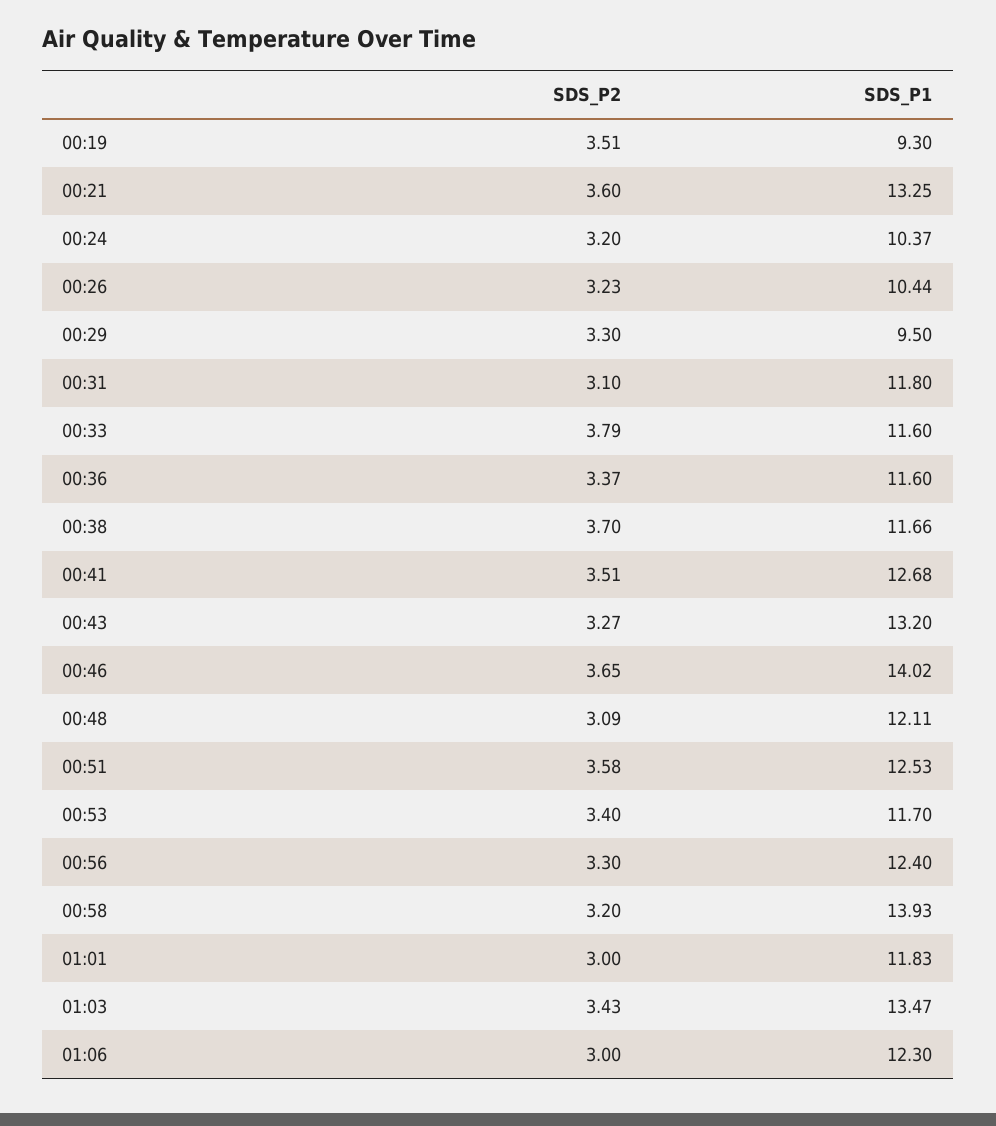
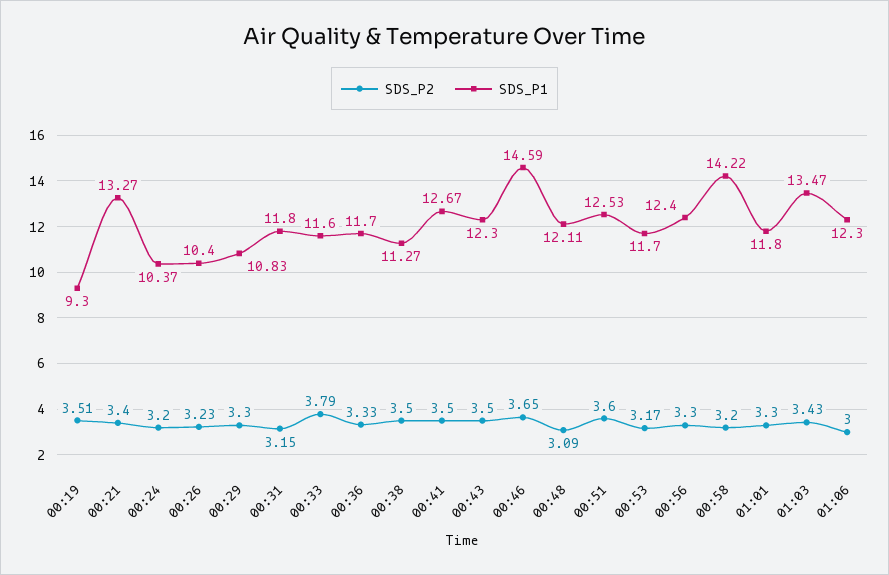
SDS_P2, 00:21: 3.6 -> 3.4
SDS_P1, 00:21: 13.25 -> 13.27
SDS_P1, 00:26: 10.44 -> 10.4
SDS_P1, 00:29: 9.5 -> 10.83
SDS_P2, 00:31: 3.1 -> 3.15
SDS_P2, 00:36: 3.37 -> 3.33
SDS_P1, 00:36: 11.6 -> 11.7
SDS_P2, 00:38: 3.7 -> 3.5
SDS_P1, 00:38: 11.66 -> 11.27
SDS_P2, 00:41: 3.51 -> 3.5
SDS_P1, 00:41: 12.68 -> 12.67
SDS_P2, 00:43: 3.27 -> 3.5
SDS_P1, 00:43: 13.2 -> 12.3
SDS_P1, 00:46: 14.02 -> 14.59
SDS_P2, 00:51: 3.58 -> 3.6
SDS_P2, 00:53: 3.4 -> 3.17
SDS_P1, 00:58: 13.93 -> 14.22
SDS_P2, 01:01: 3 -> 3.3
SDS_P1, 01:01: 11.83 -> 11.8

